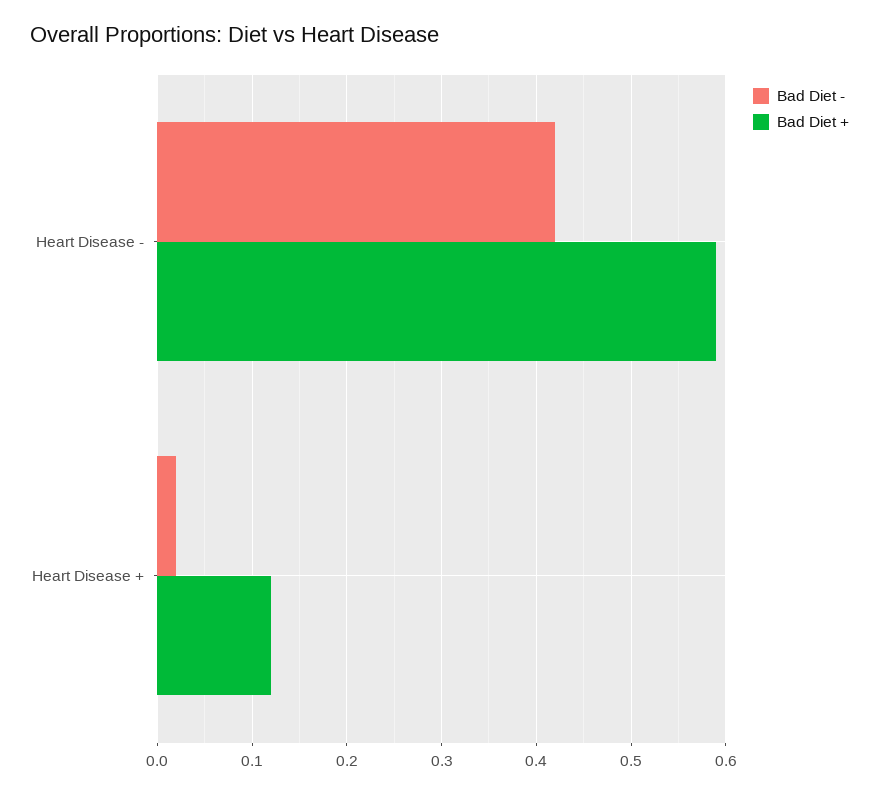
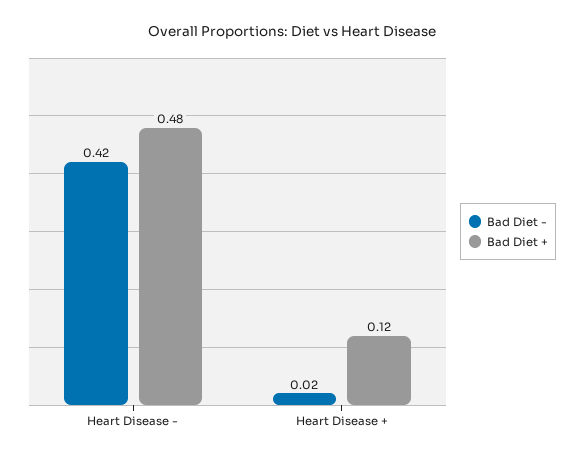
Bad Diet +, Heart Disease -: 0.59 -> 0.48

